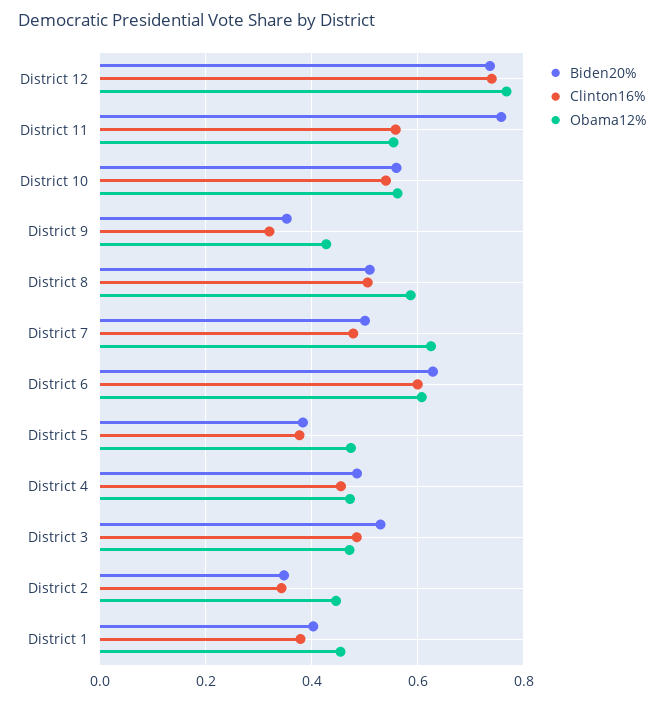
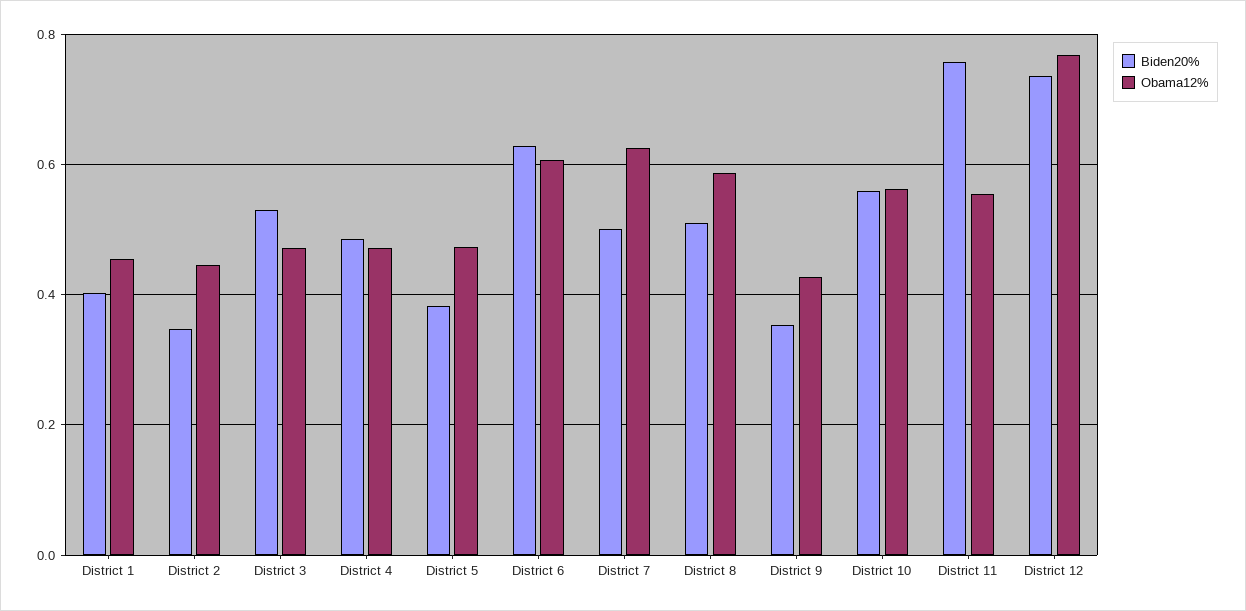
Clinton16%, District 12: 0.74 -> none
Clinton16%, District 11: 0.56 -> none
Clinton16%, District 10: 0.54 -> none
Clinton16%, District 9: 0.32 -> none
Clinton16%, District 8: 0.5 -> none
Clinton16%, District 7: 0.48 -> none
Clinton16%, District 6: 0.6 -> none
Clinton16%, District 5: 0.38 -> none
Clinton16%, District 4: 0.46 -> none
Clinton16%, District 3: 0.48 -> none
Clinton16%, District 2: 0.34 -> none
Clinton16%, District 1: 0.38 -> none

